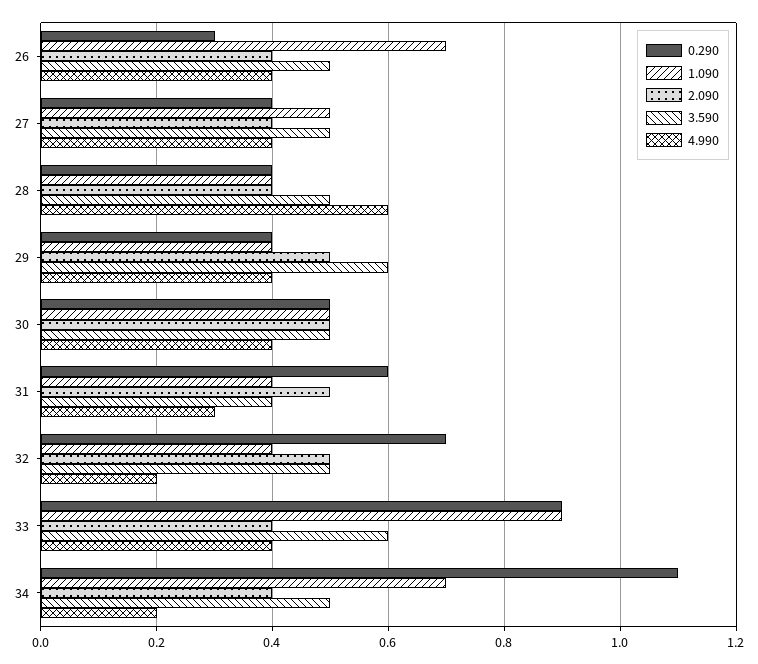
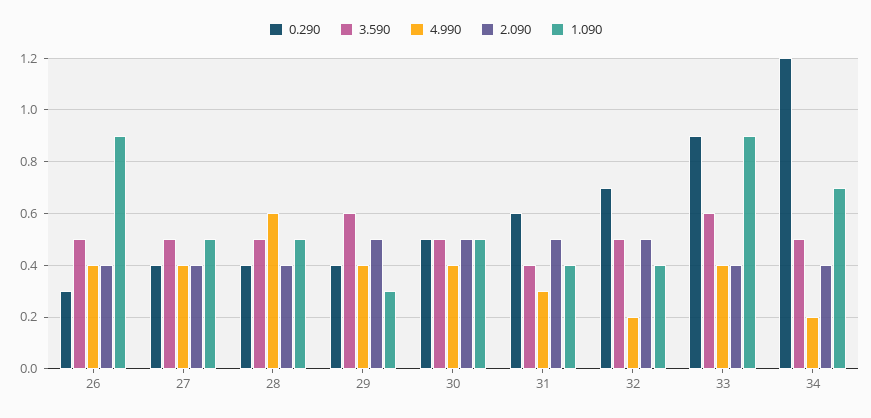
1.090, 26: 0.7 -> 0.9
1.090, 28: 0.4 -> 0.5
1.090, 29: 0.4 -> 0.3
0.290, 34: 1.1 -> 1.2

